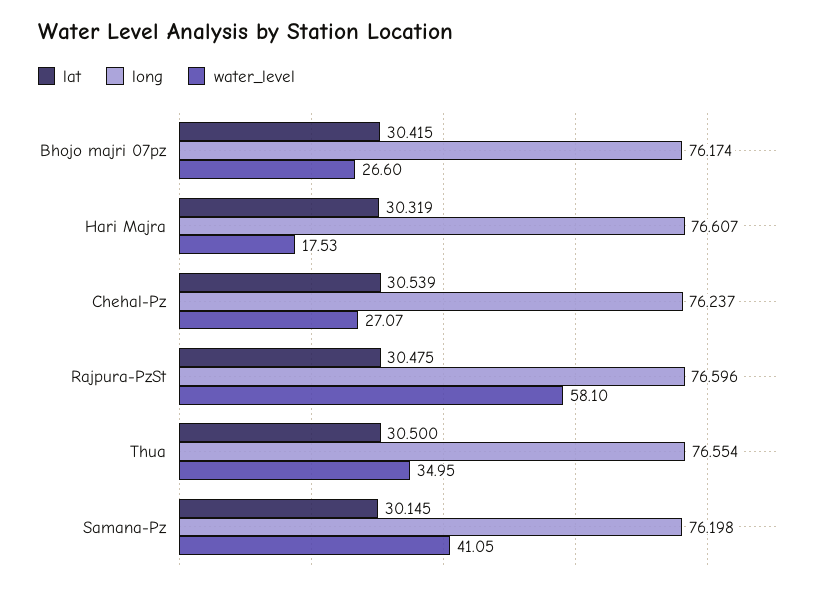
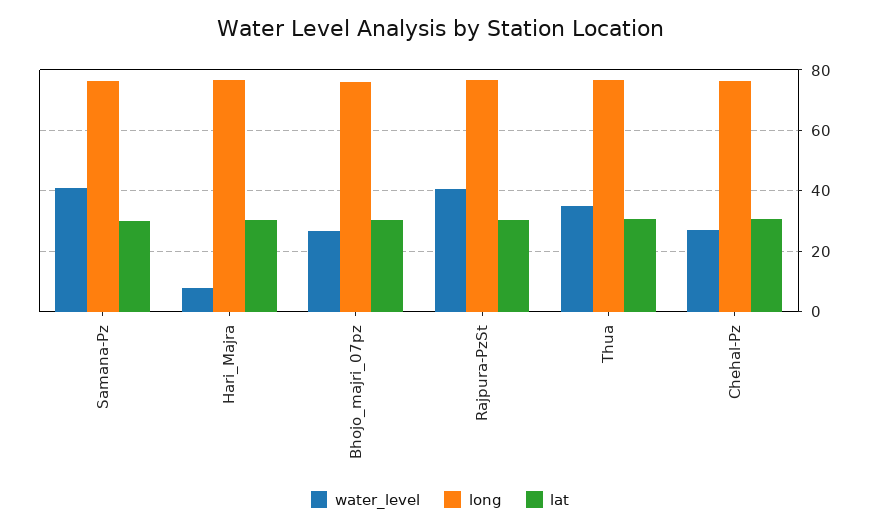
water_level, Hari Majra: 17.53 -> 8
water_level, Rajpura-PzSt: 58.1 -> 40

